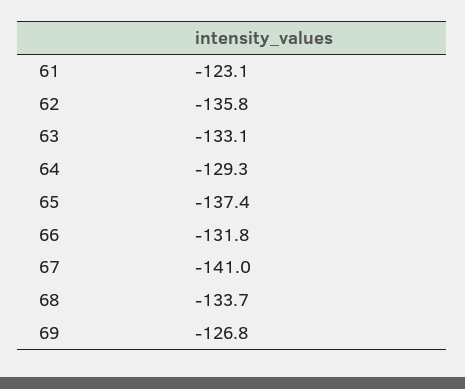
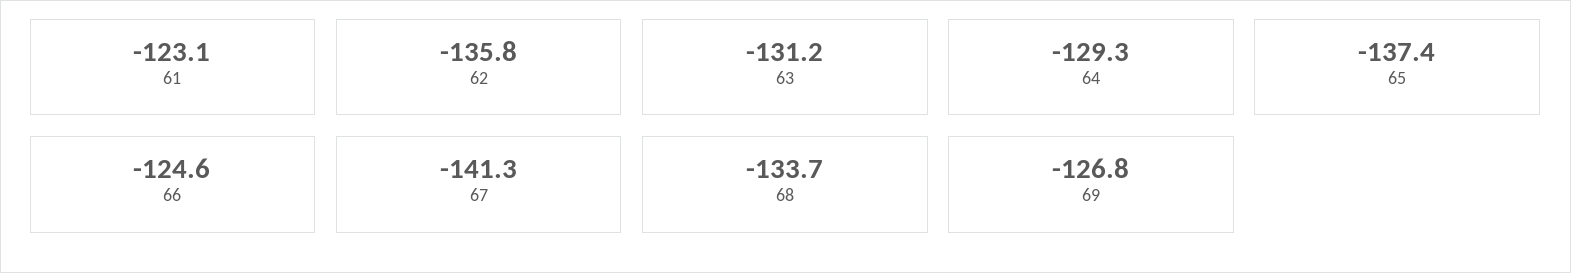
63: -133.1 -> -131.2
66: -131.8 -> -124.6
67: -141 -> -141.3

